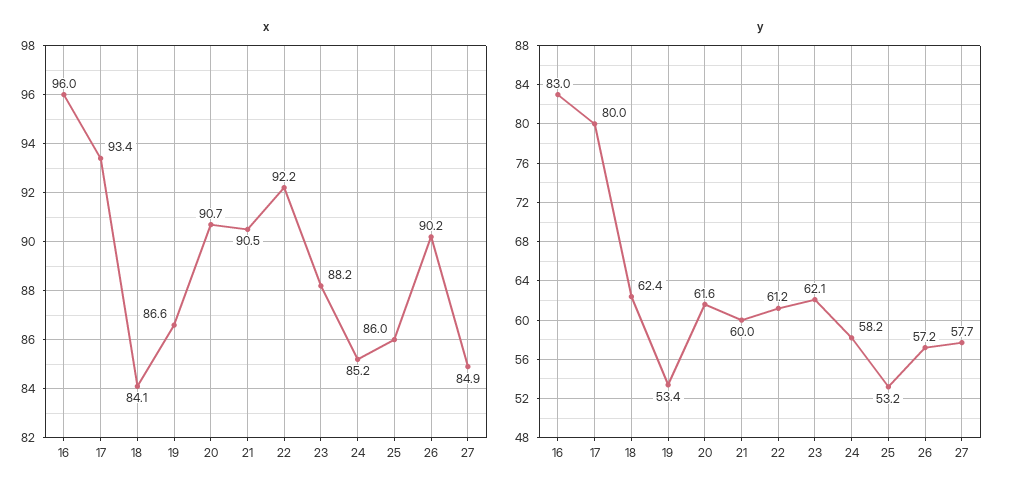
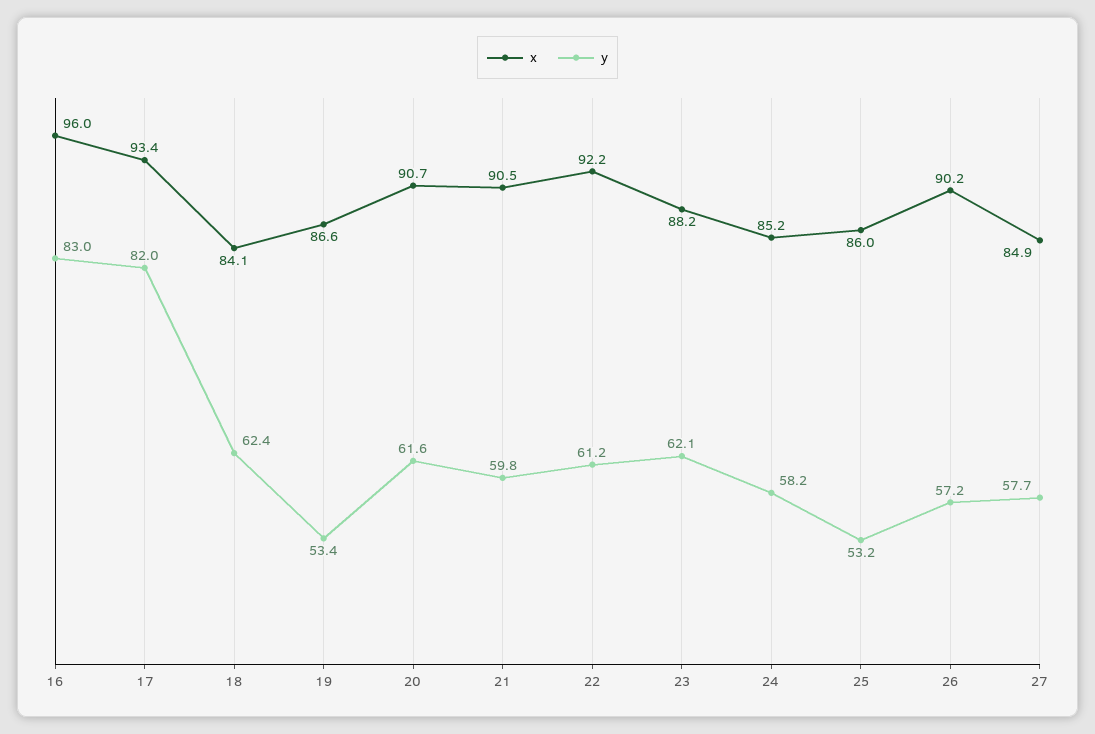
y, 17: 80 -> 82
y, 21: 60 -> 59.8

